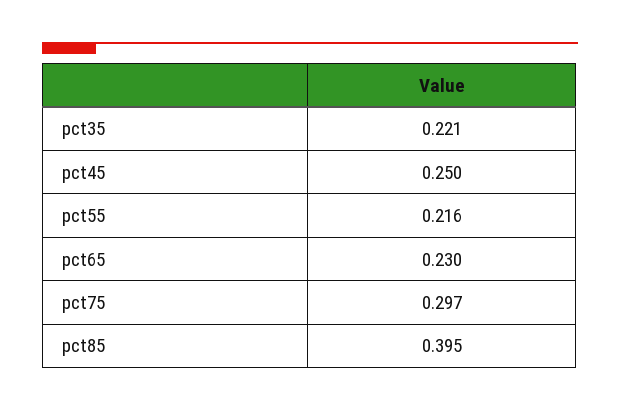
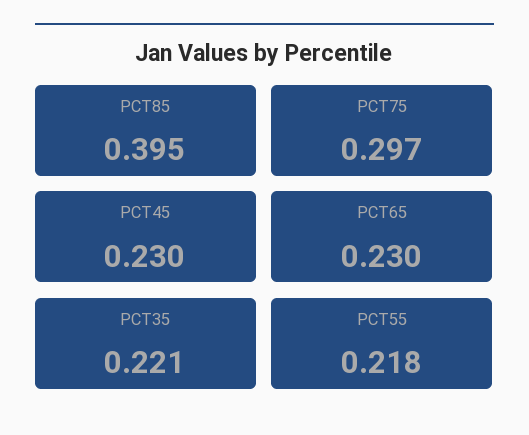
pct45: 0.25 -> 0.23
pct55: 0.216 -> 0.218

